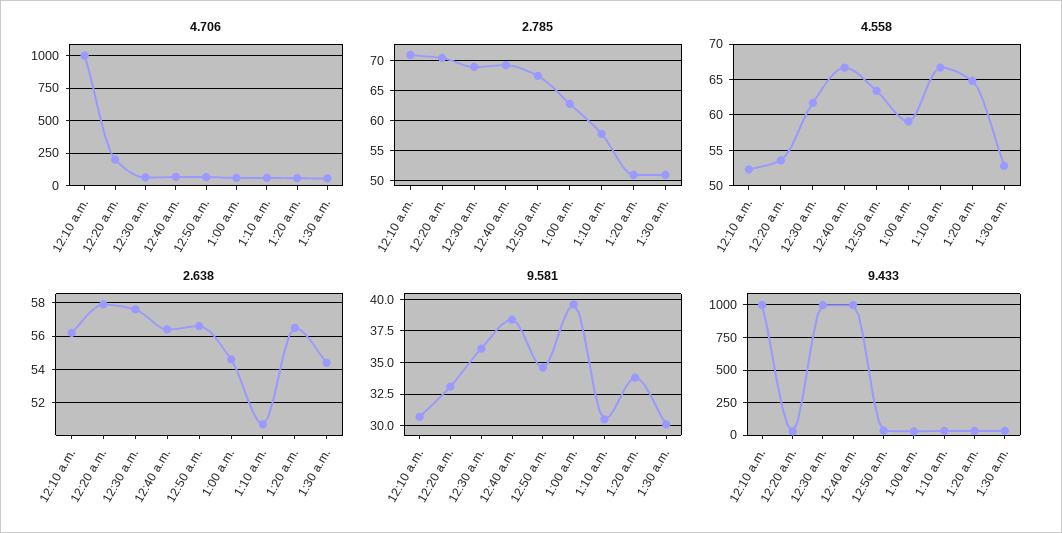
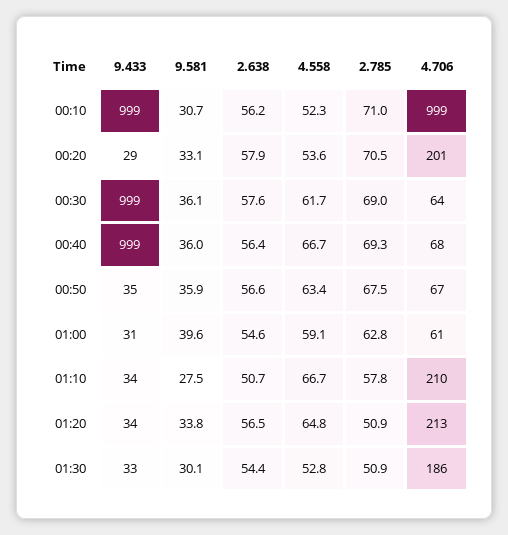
4.706, 1:10 a.m.: 50 -> 210
4.706, 1:20 a.m.: 50 -> 213
4.706, 1:30 a.m.: 50 -> 186
9.581, 12:40 a.m.: 38.5 -> 36
9.581, 12:50 a.m.: 34.5 -> 35.9
9.581, 1:10 a.m.: 30.5 -> 27.5

